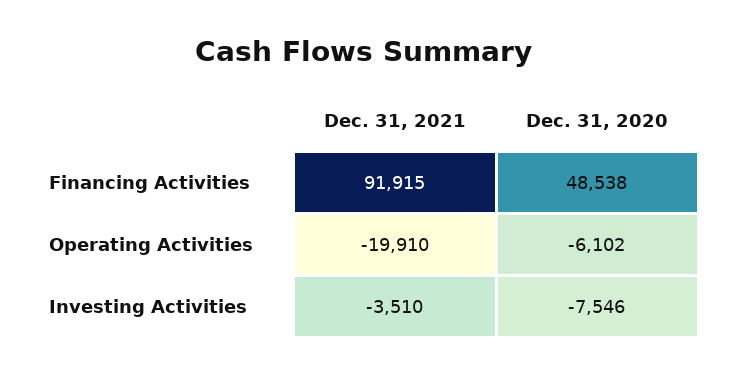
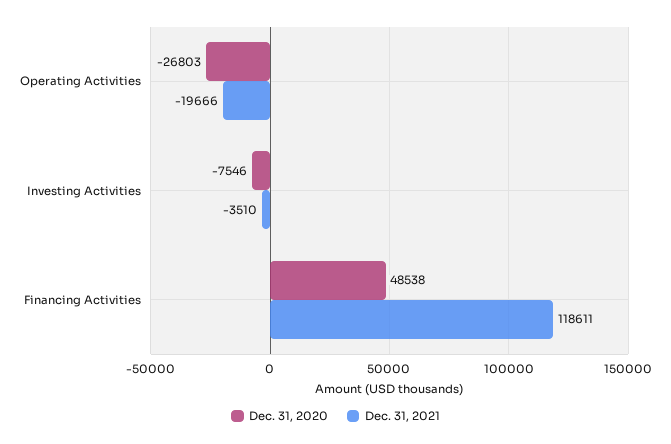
Dec. 31, 2021, Financing Activities: 91915 -> 118611
Dec. 31, 2021, Operating Activities: -19910 -> -19666
Dec. 31, 2020, Operating Activities: -6102 -> -26803

